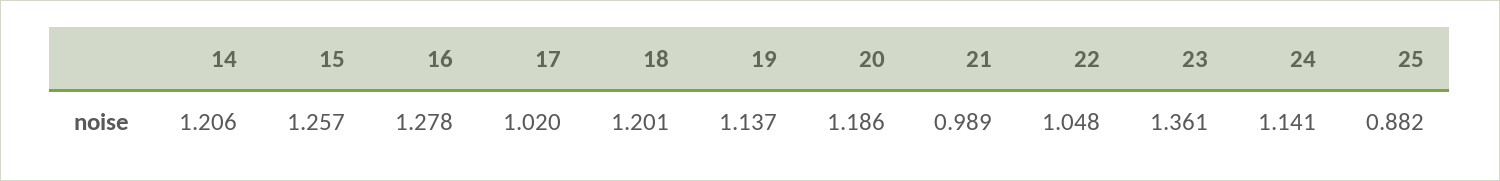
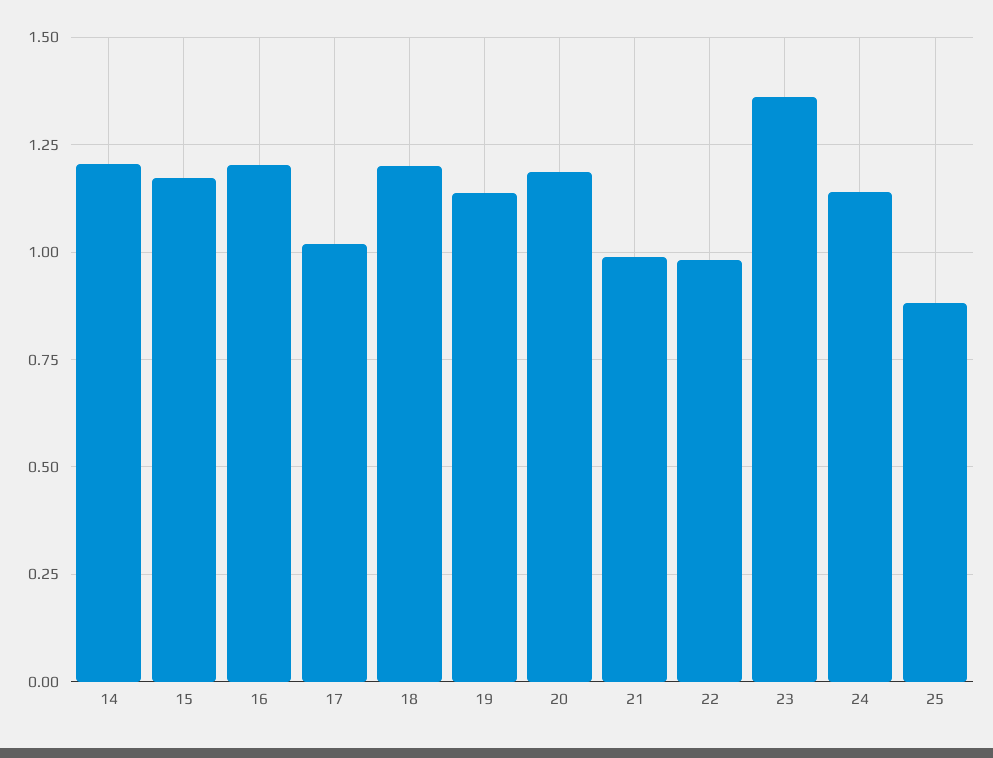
15: 1.257 -> 1.175
16: 1.278 -> 1.2
22: 1.048 -> 0.975

